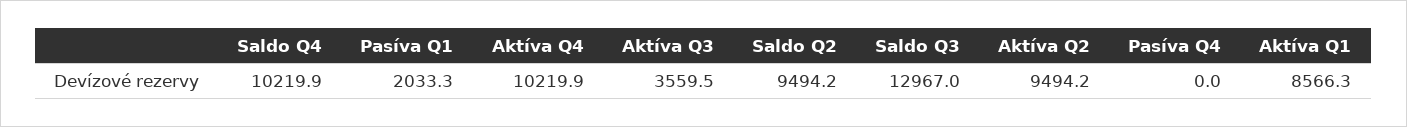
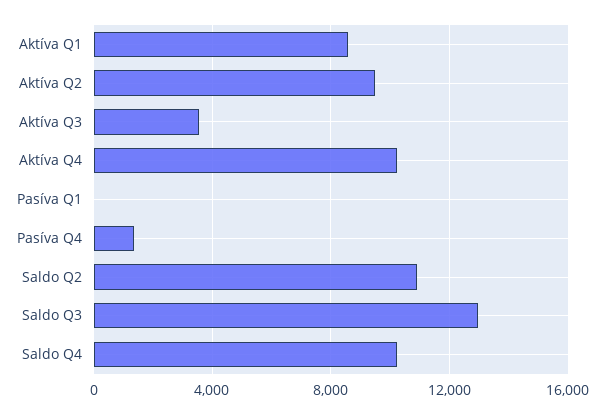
Pasíva Q1: 2033.3 -> 0
Saldo Q2: 9494.2 -> 11000
Pasíva Q4: 0 -> 1500

